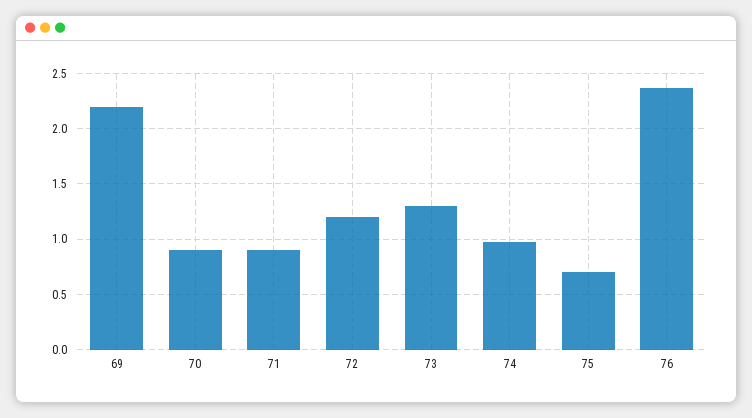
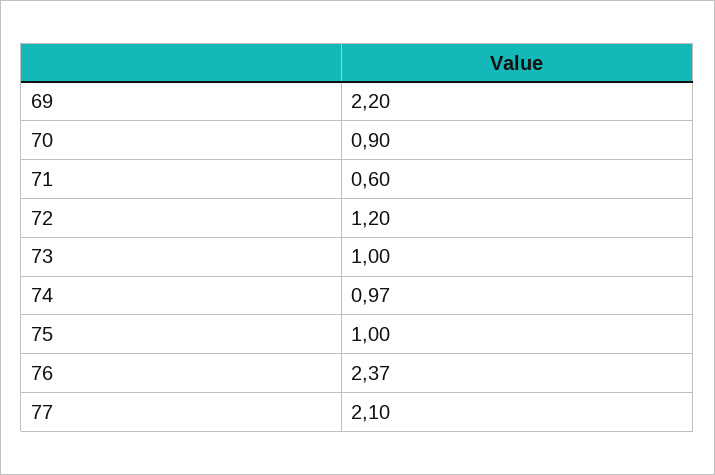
71: 0.9 -> 0.6
73: 1.3 -> 1
75: 0.7 -> 1
77: none -> 2.1

